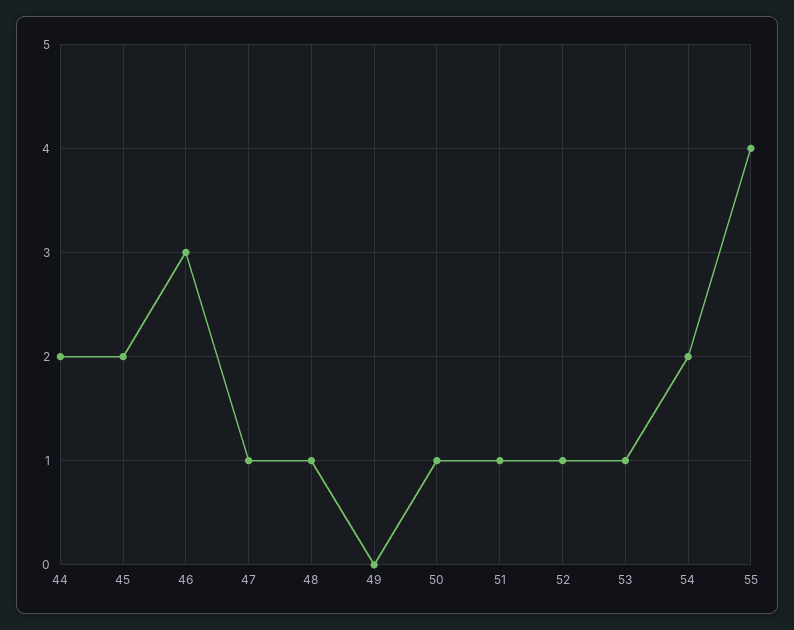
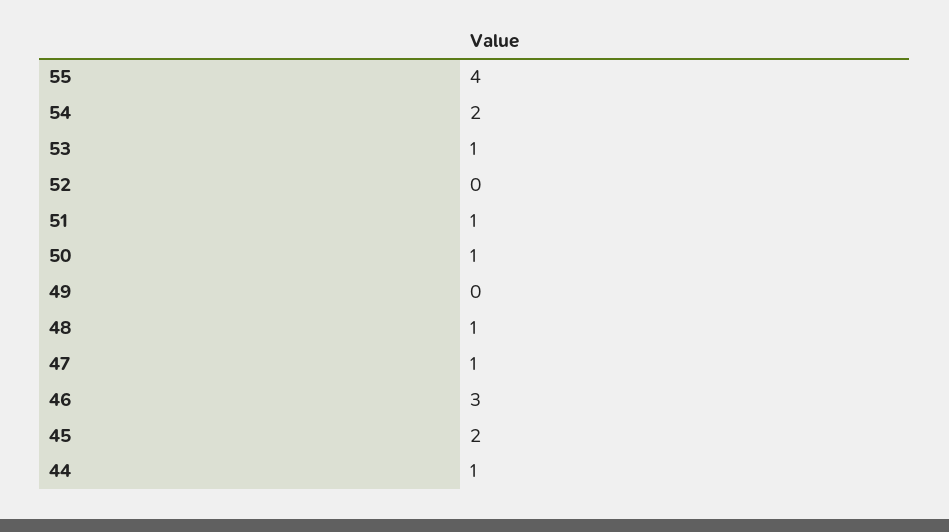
44: 2 -> 1
52: 1 -> 0

